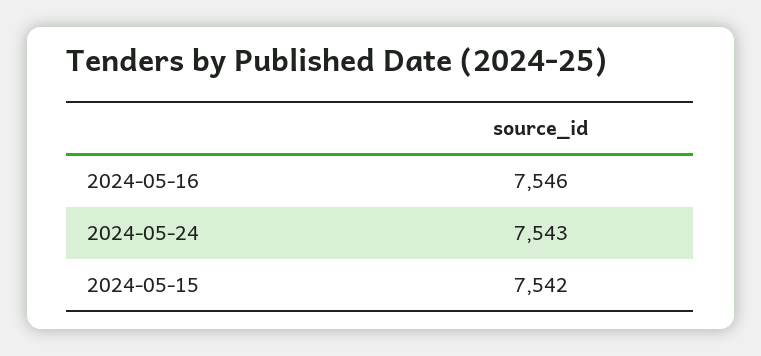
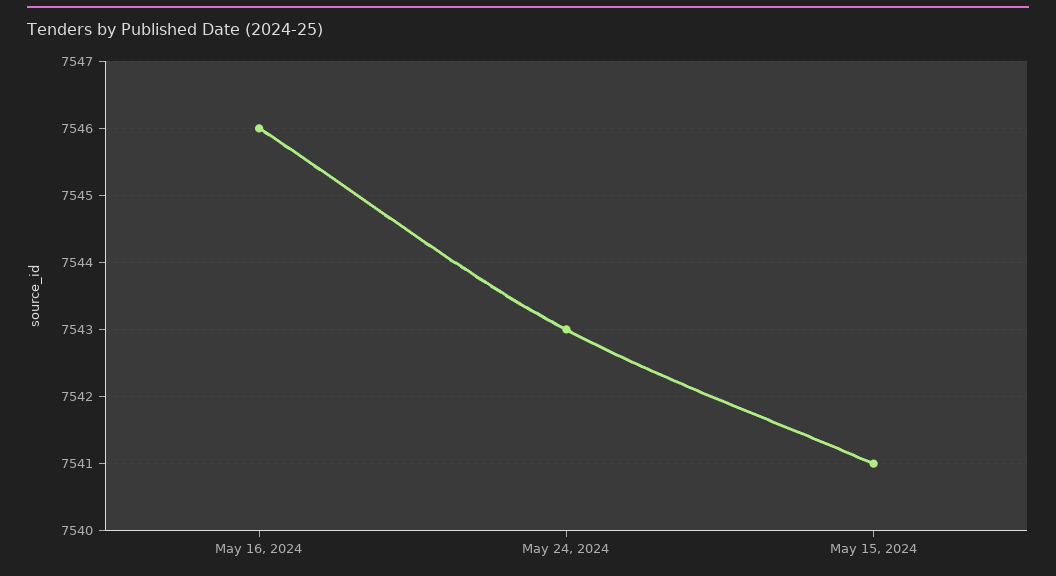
2024-05-15: 7542 -> 7541

